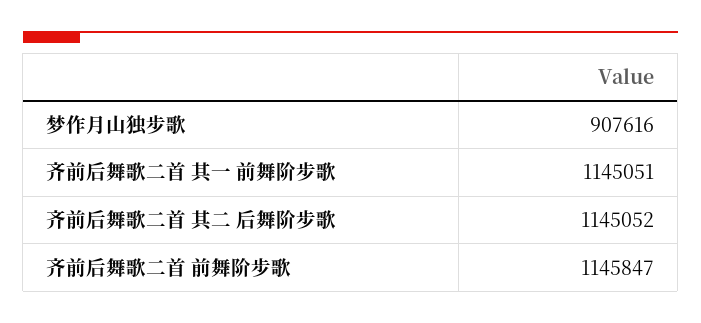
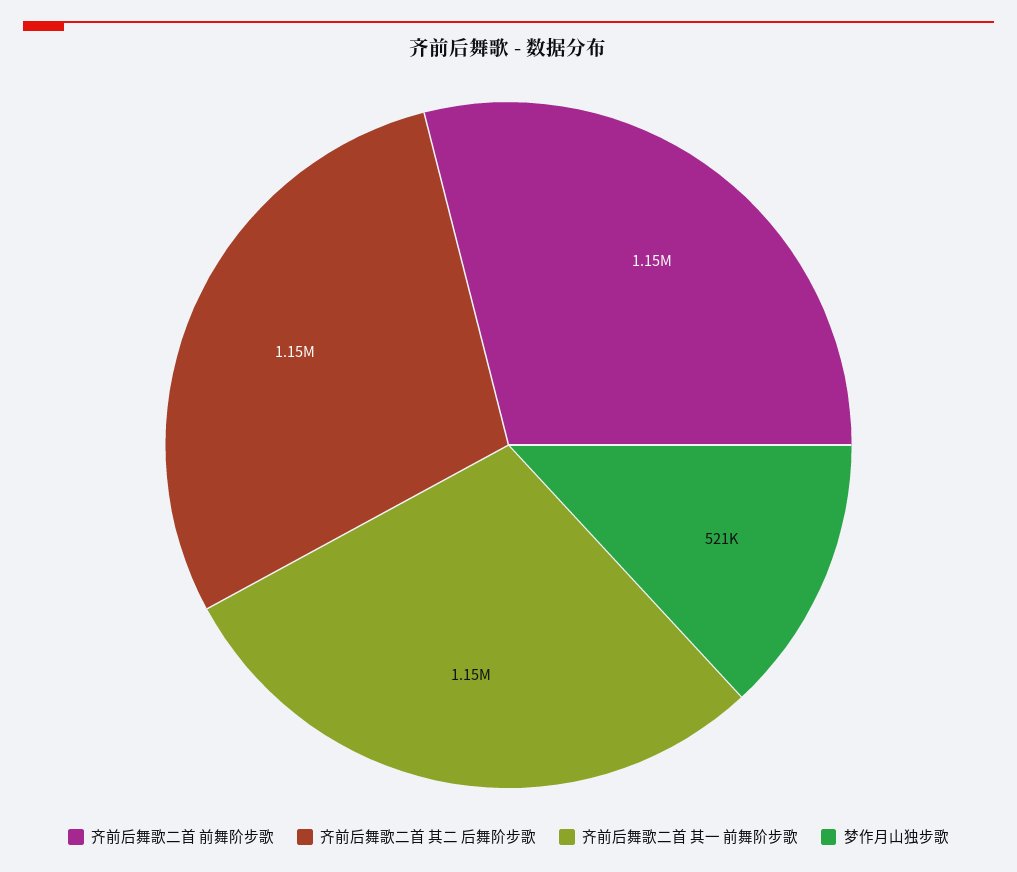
梦作月山独步歌: 907616 -> 521000

